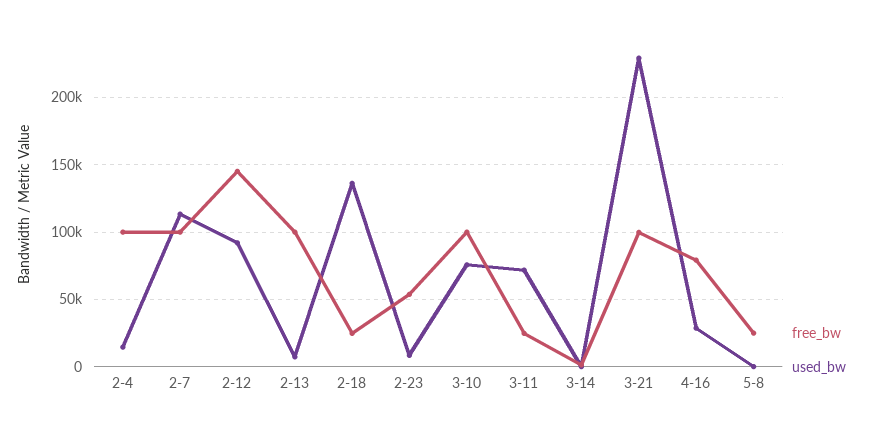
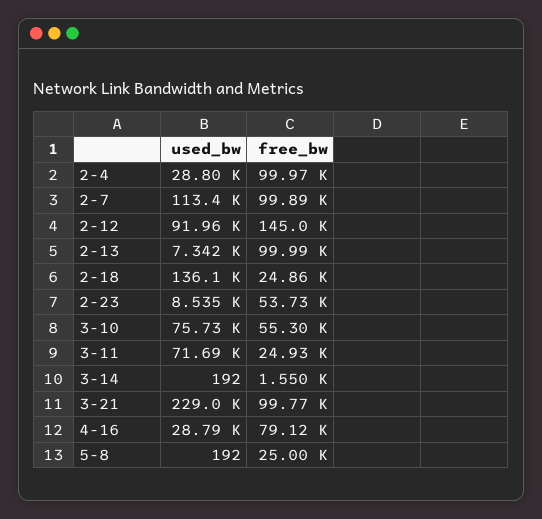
used_bw, 2-4: 15000 -> 28800
free_bw, 3-10: 100000 -> 55300

